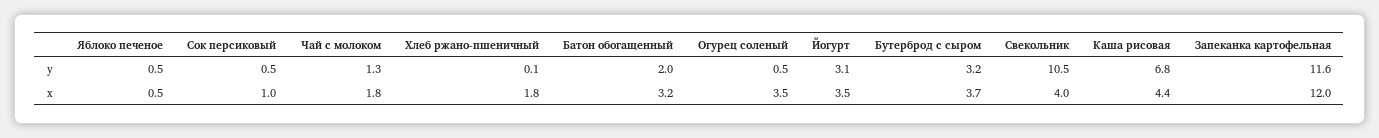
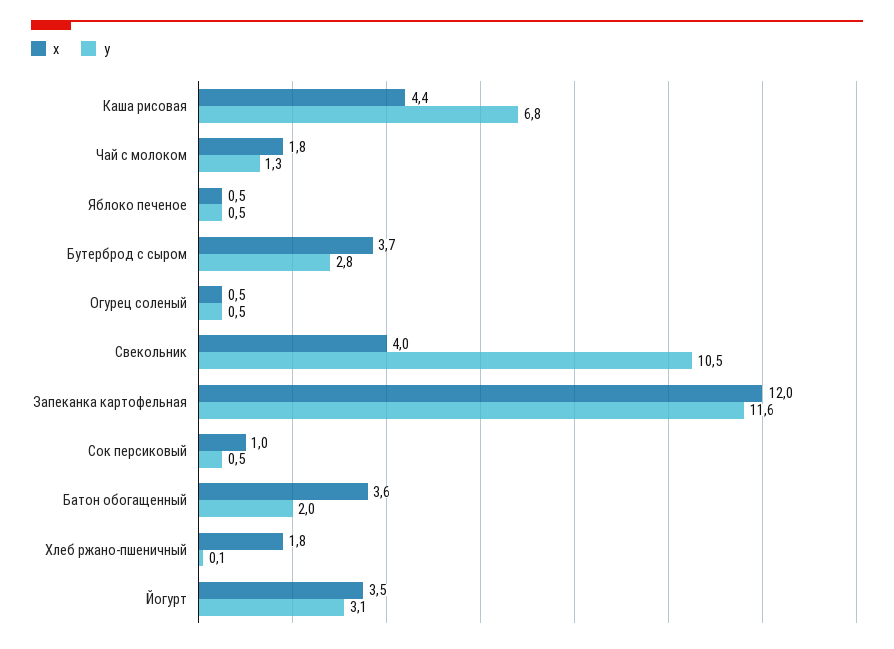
y, Бутерброд с сыром: 3.2 -> 2.8
x, Батон обогащенный: 3.2 -> 3.6
x, Огурец соленый: 3.5 -> 0.5

